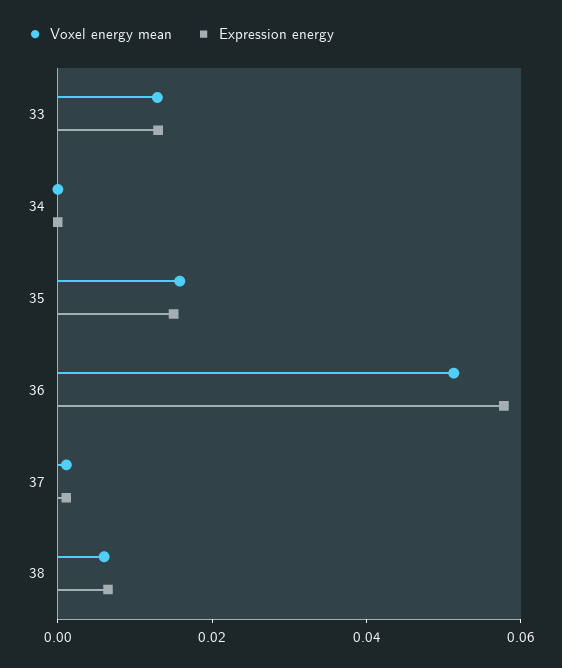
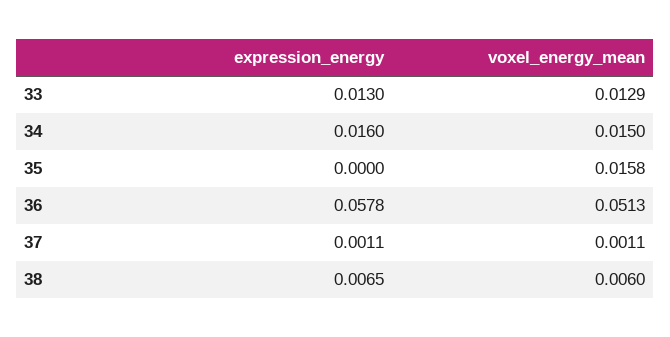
Voxel energy mean, 34: 0 -> 0.015
Expression energy, 34: 0 -> 0.016
Expression energy, 35: 0.015 -> 0

